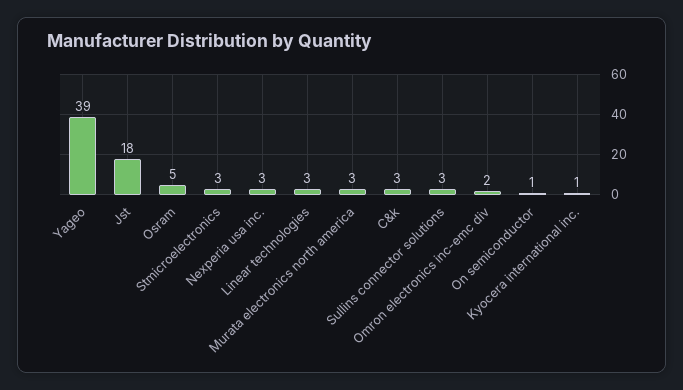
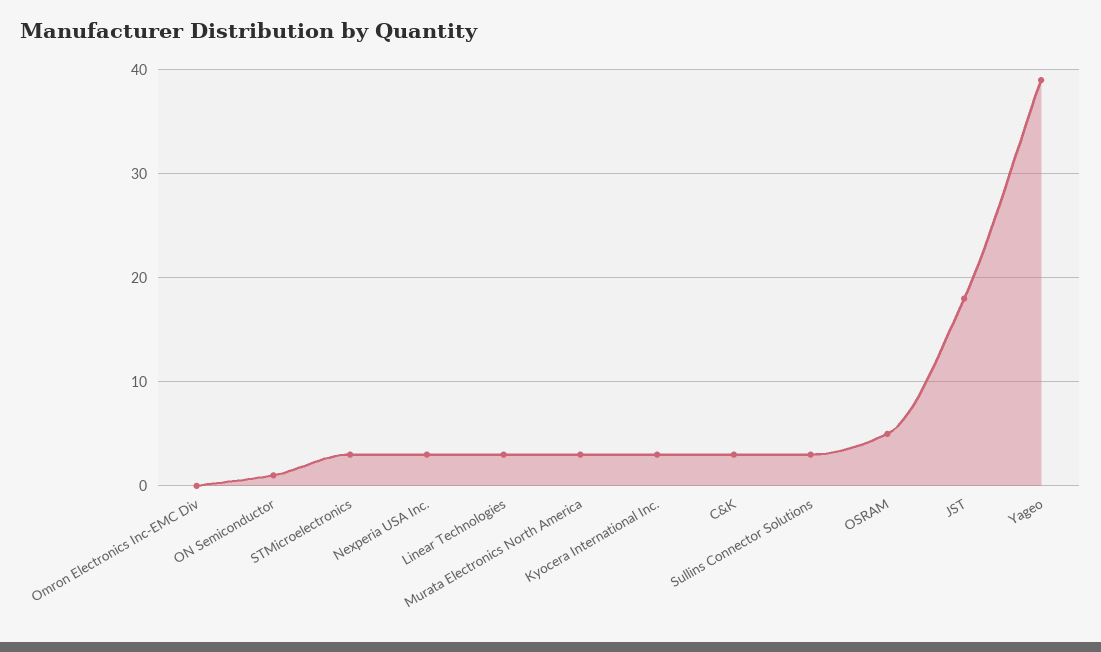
Omron electronics inc-emc div: 2 -> 0
Kyocera international inc.: 1 -> 3

